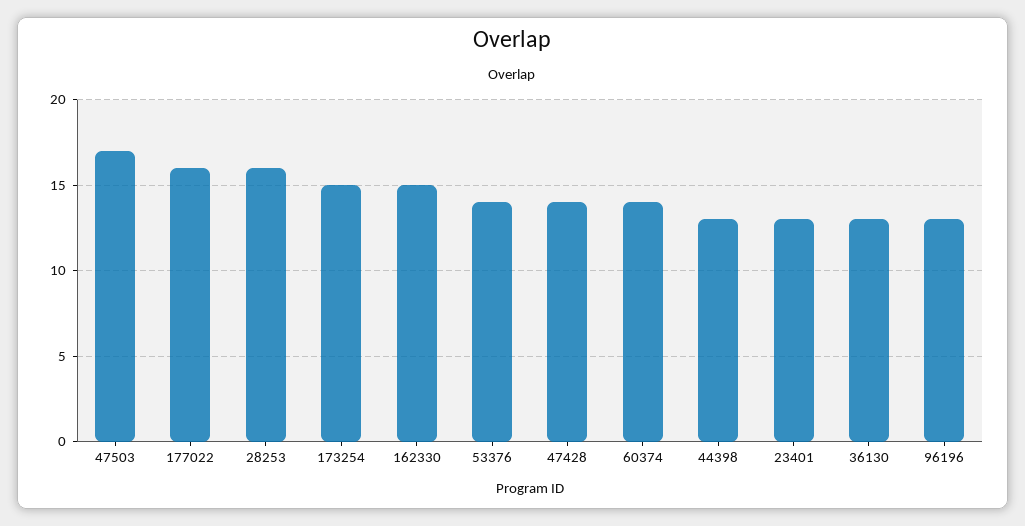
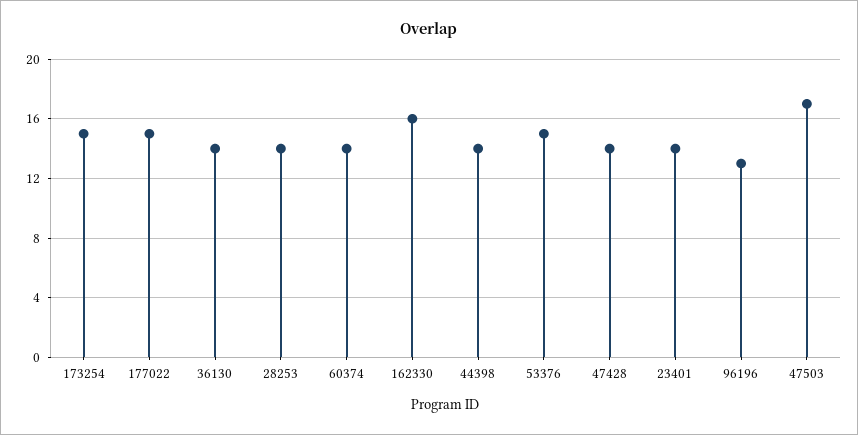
177022: 16 -> 15
28253: 16 -> 14
162330: 15 -> 16
53376: 14 -> 15
44398: 13 -> 14
23401: 13 -> 14
36130: 13 -> 14

